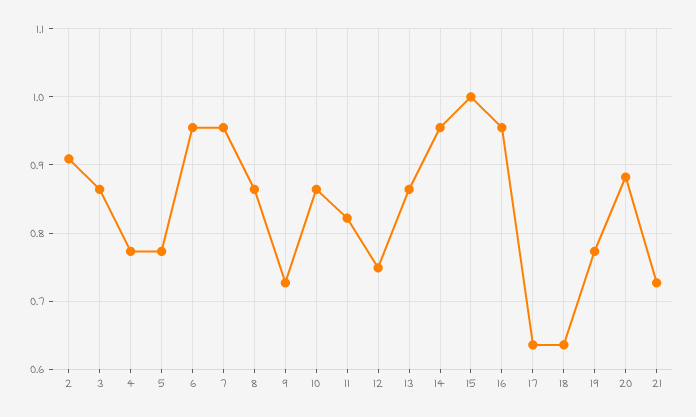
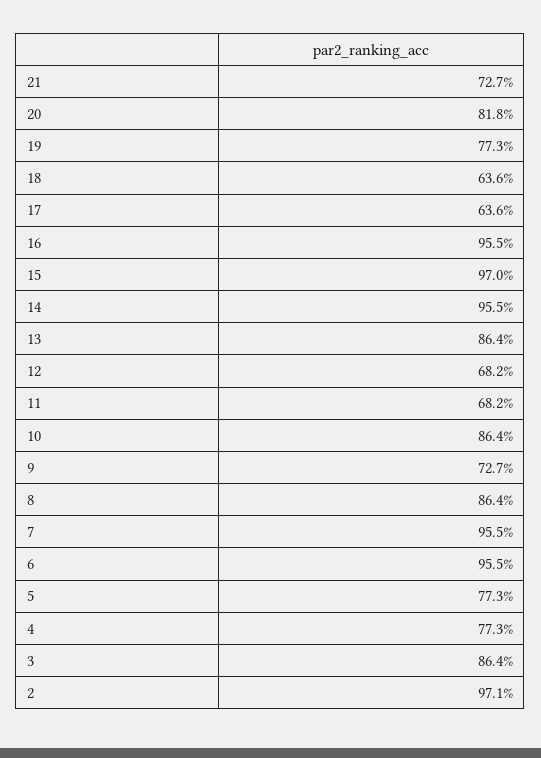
2: 0.91 -> 0.971
11: 0.82 -> 0.682
12: 0.75 -> 0.682
15: 1 -> 0.97
20: 0.88 -> 0.818

